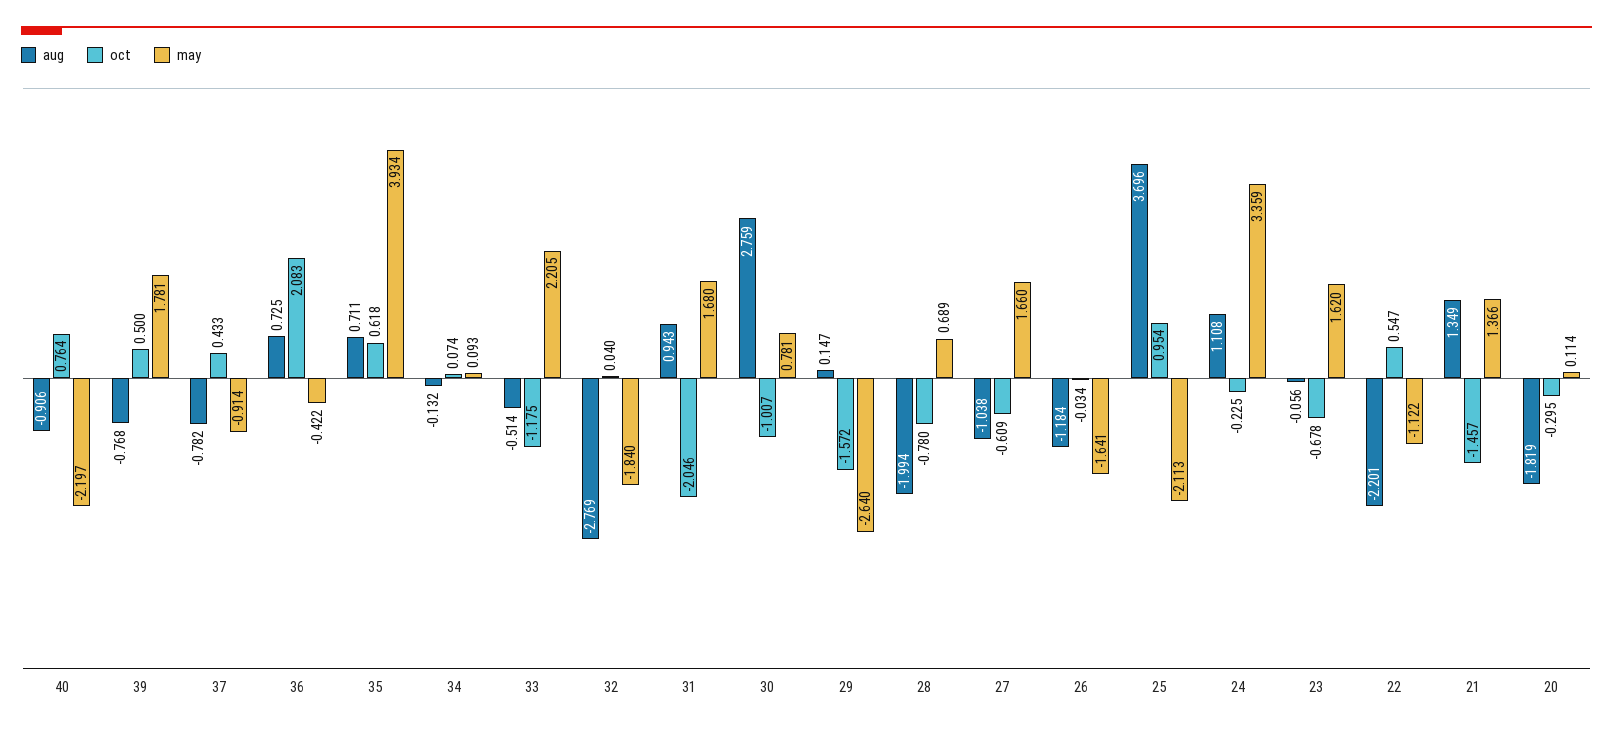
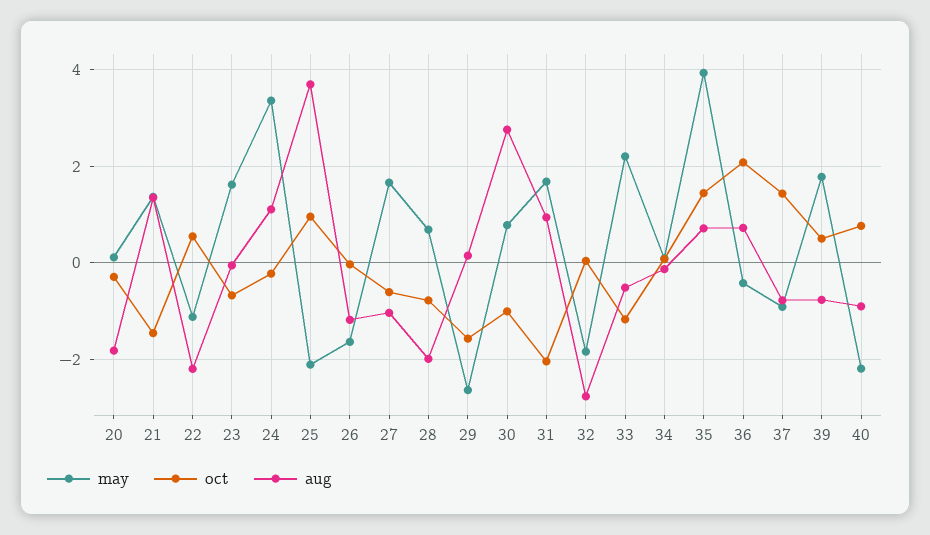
oct, 37: 0.433 -> 1.4
oct, 35: 0.618 -> 1.4

